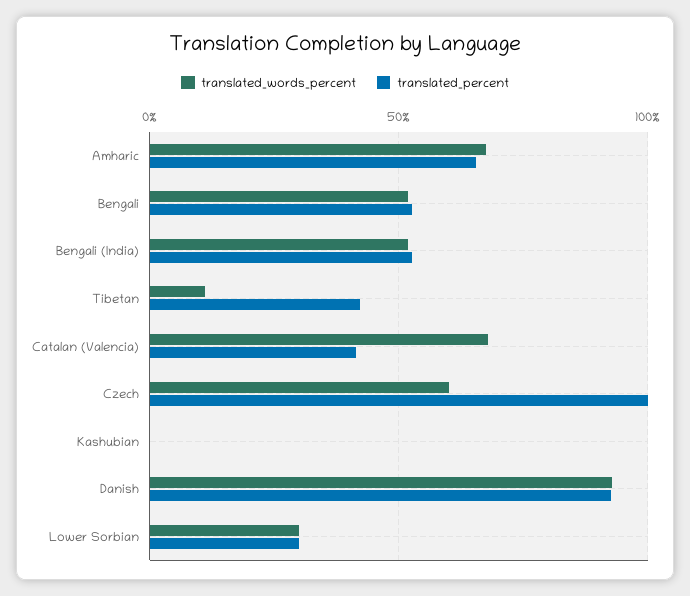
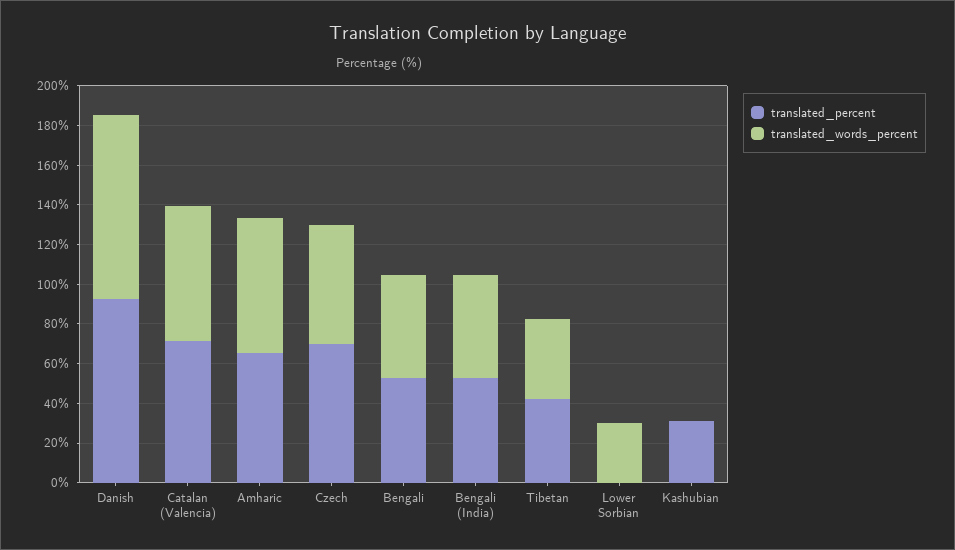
translated_words_percent, Tibetan: 10 -> 40
translated_percent, Catalan (Valencia): 40 -> 70
translated_percent, Czech: 100 -> 70
translated_percent, Kashubian: 0 -> 30
translated_percent, Lower Sorbian: 30 -> 0

